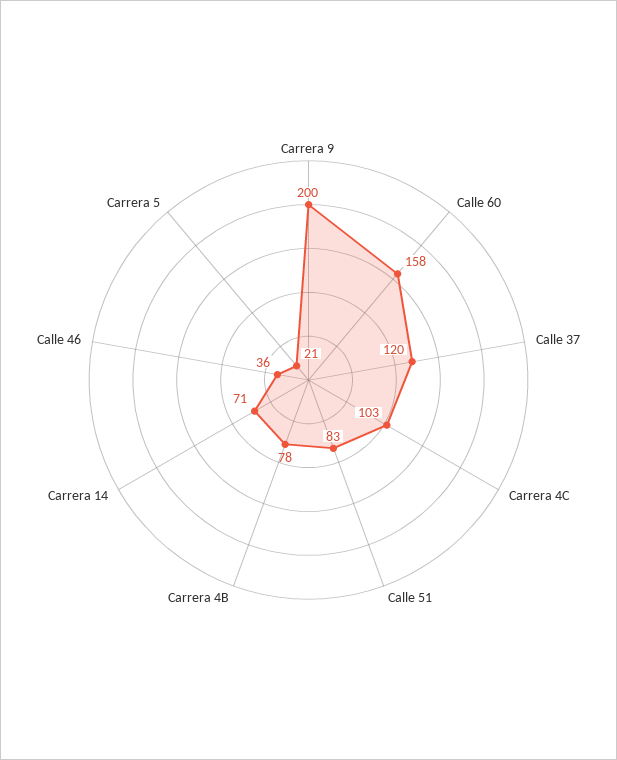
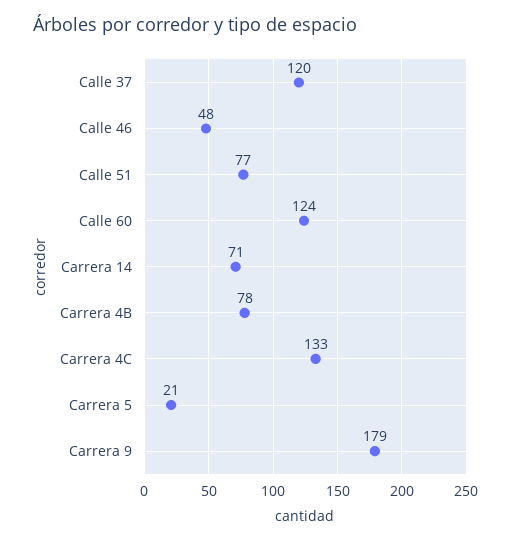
Carrera 9: 200 -> 179
Calle 60: 158 -> 124
Carrera 4C: 103 -> 133
Calle 51: 83 -> 77
Calle 46: 36 -> 48

